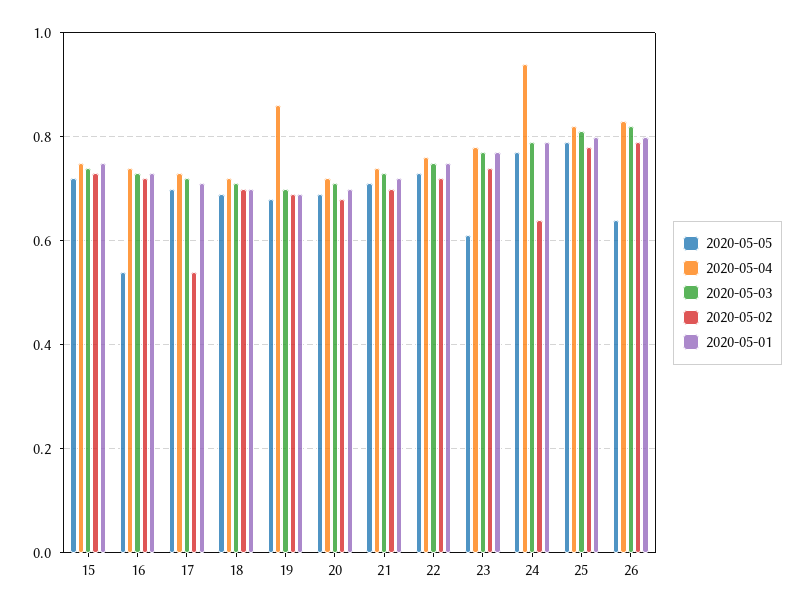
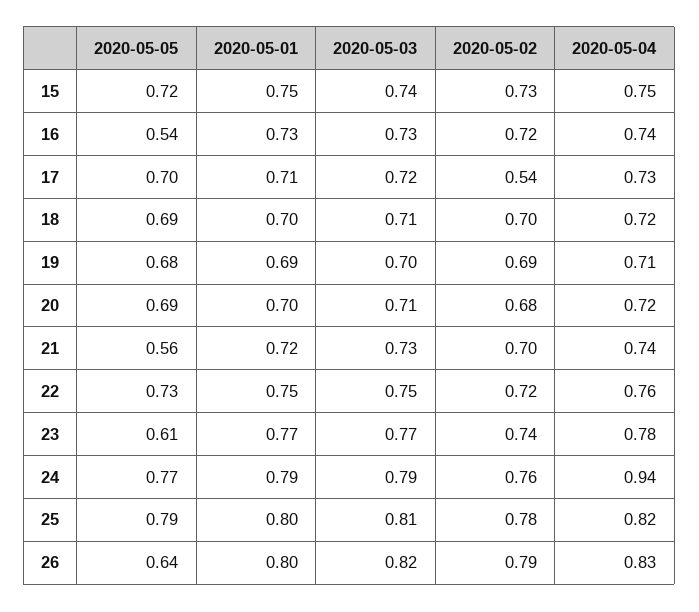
2020-05-04, 19: 0.85 -> 0.71
2020-05-05, 21: 0.7 -> 0.56
2020-05-02, 24: 0.65 -> 0.76

